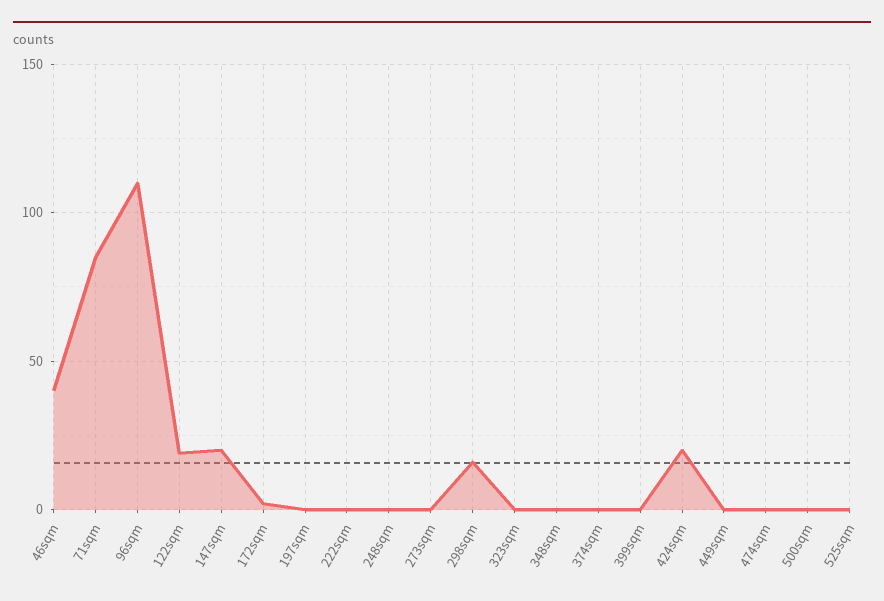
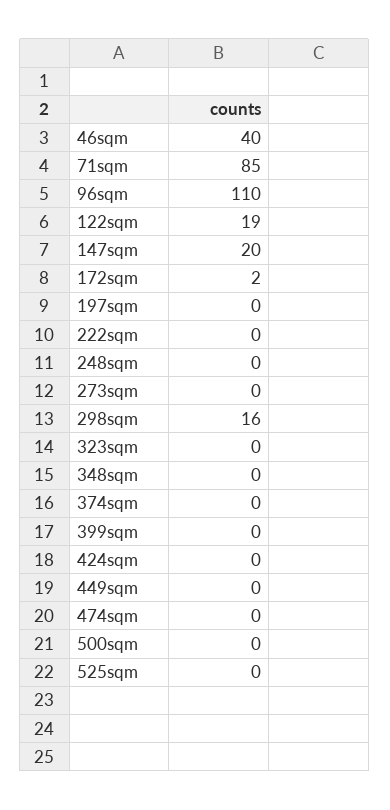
424sqm: 20 -> 0

